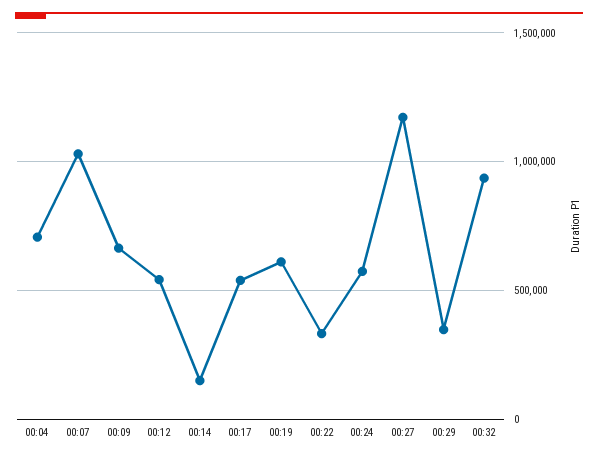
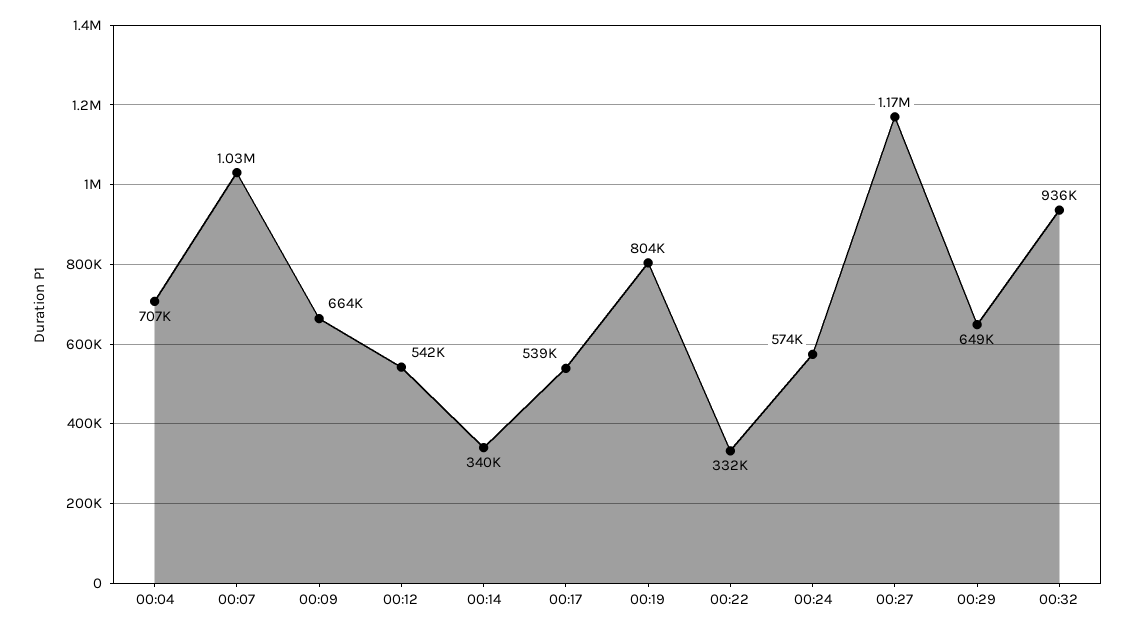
00:14: 150000 -> 340000
00:19: 600000 -> 804000
00:29: 350000 -> 649000

